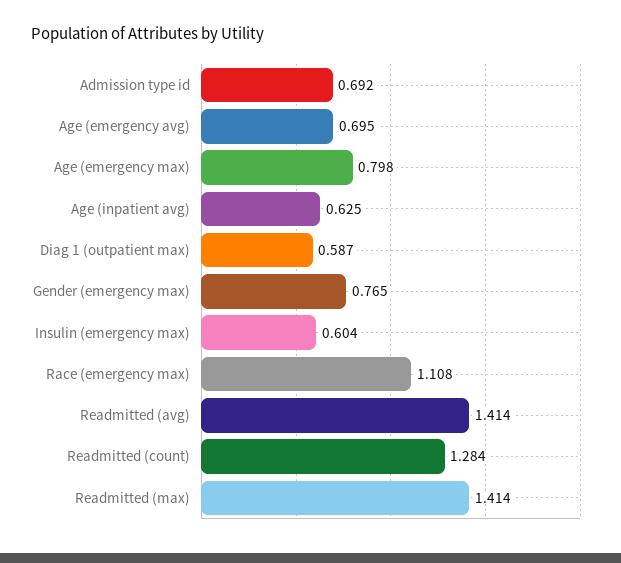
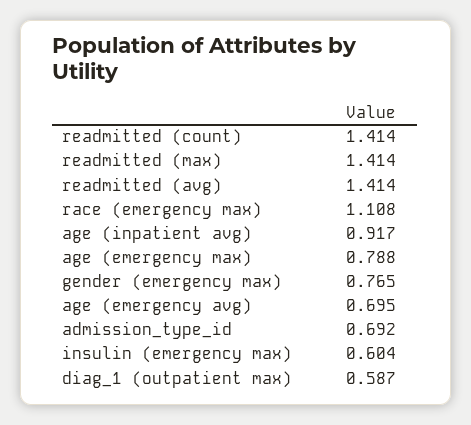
Age (emergency max): 0.798 -> 0.788
Age (inpatient avg): 0.625 -> 0.917
Readmitted (count): 1.284 -> 1.414

